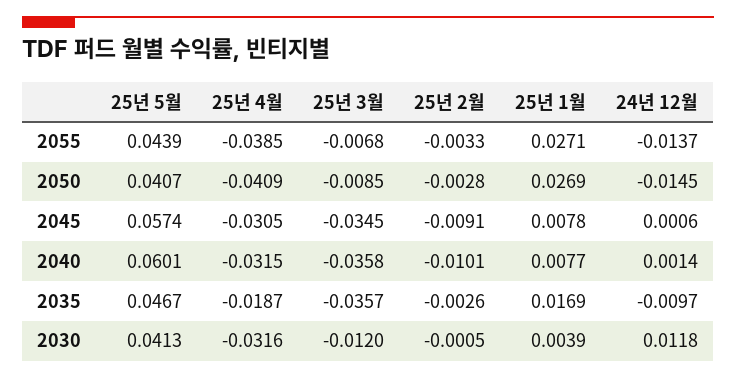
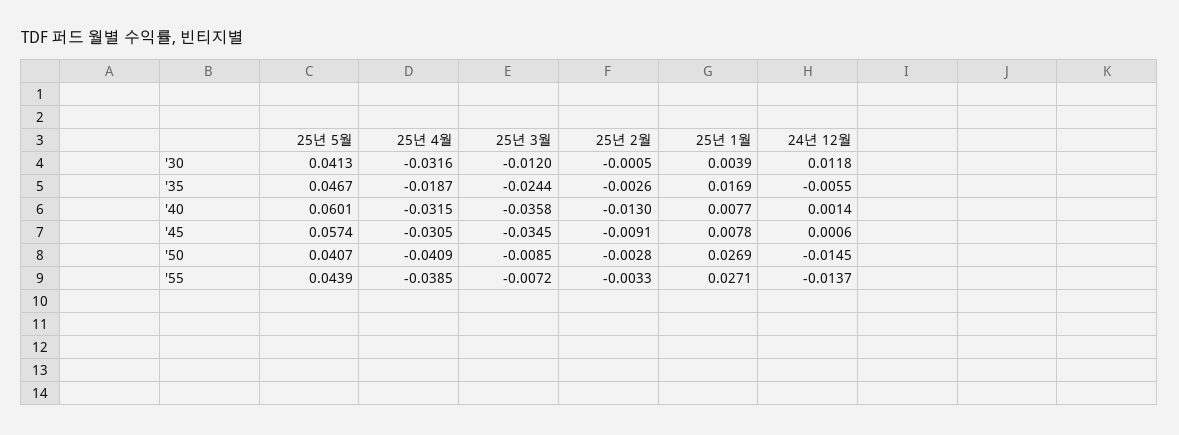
25년 3월, 2055: -0.0068 -> -0.0072
25년 2월, 2040: -0.0101 -> -0.013
25년 3월, 2035: -0.0357 -> -0.0244
24년 12월, 2035: -0.0097 -> -0.0055

